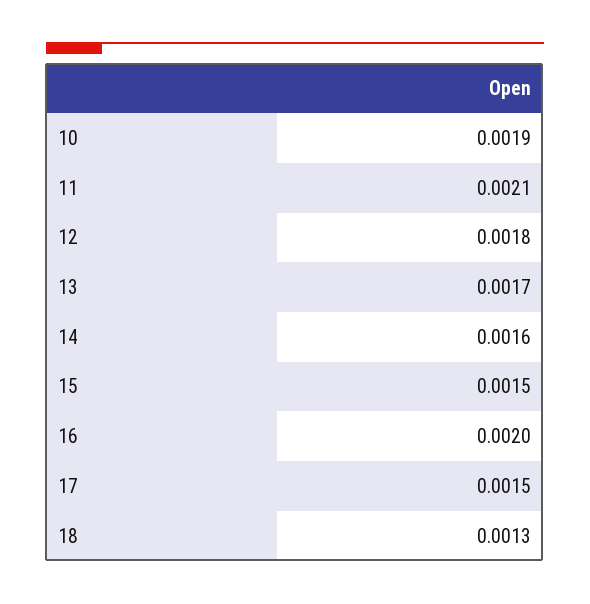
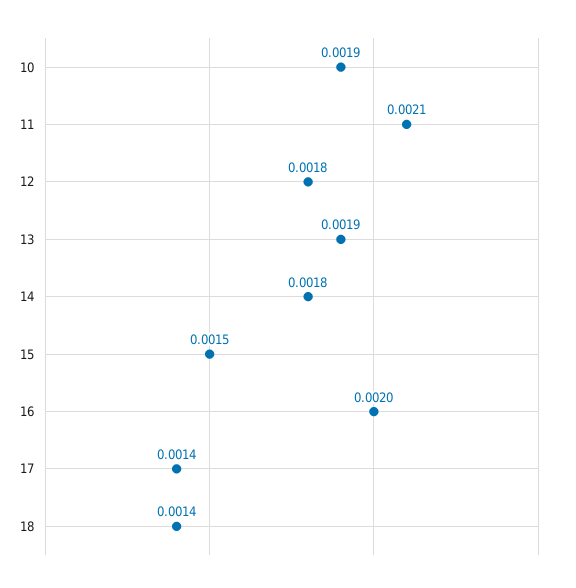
13: 0.0017 -> 0.0019
14: 0.0016 -> 0.0018
17: 0.0015 -> 0.0014
18: 0.0013 -> 0.0014

